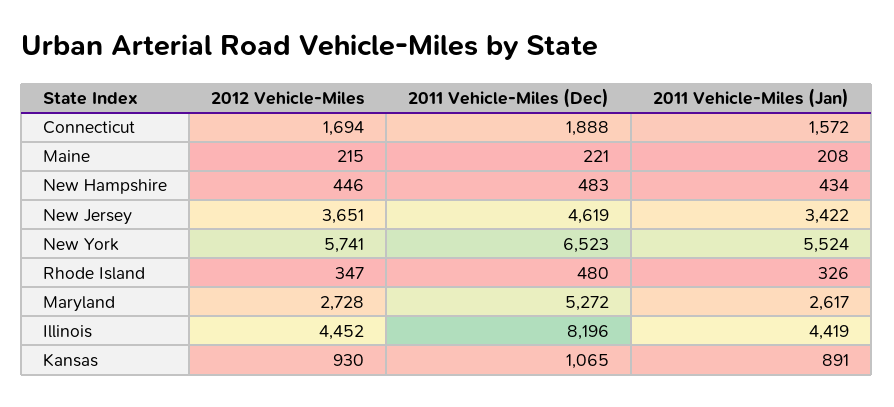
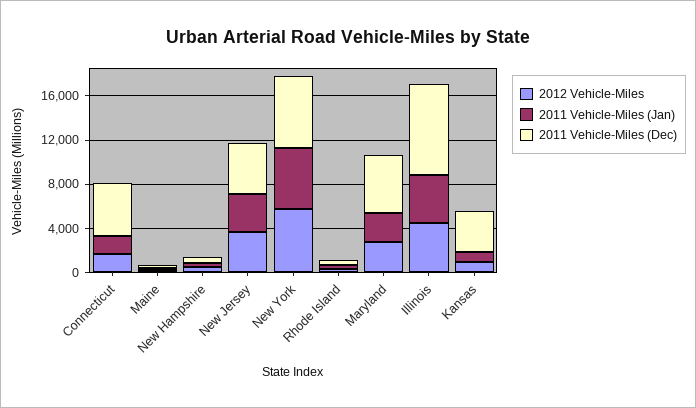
2011 Vehicle-Miles (Dec), Connecticut: 1888 -> 5000
2011 Vehicle-Miles (Dec), Kansas: 1065 -> 4000

